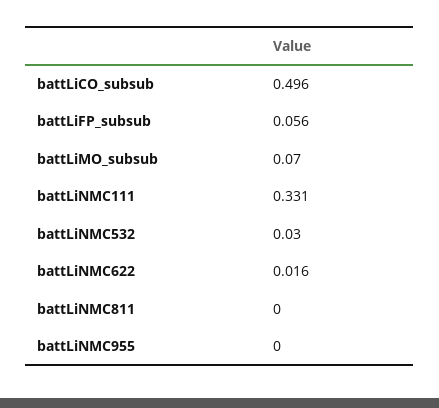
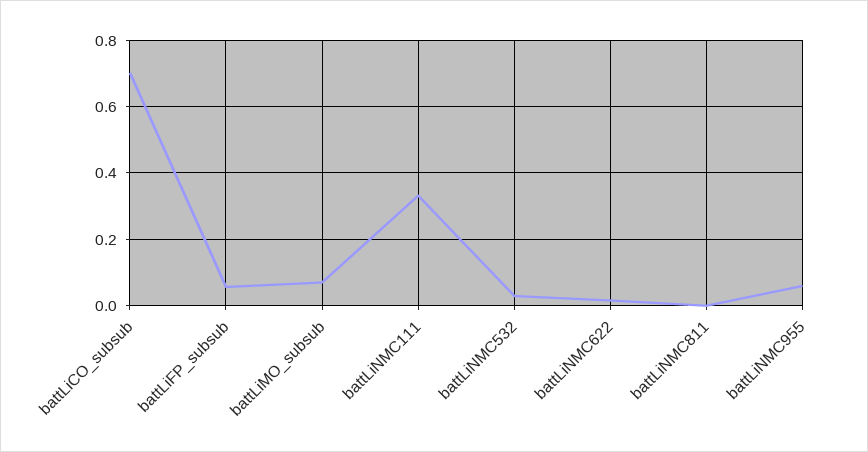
battLiCO_subsub: 0.496 -> 0.7
battLiNMC955: 0 -> 0.06

